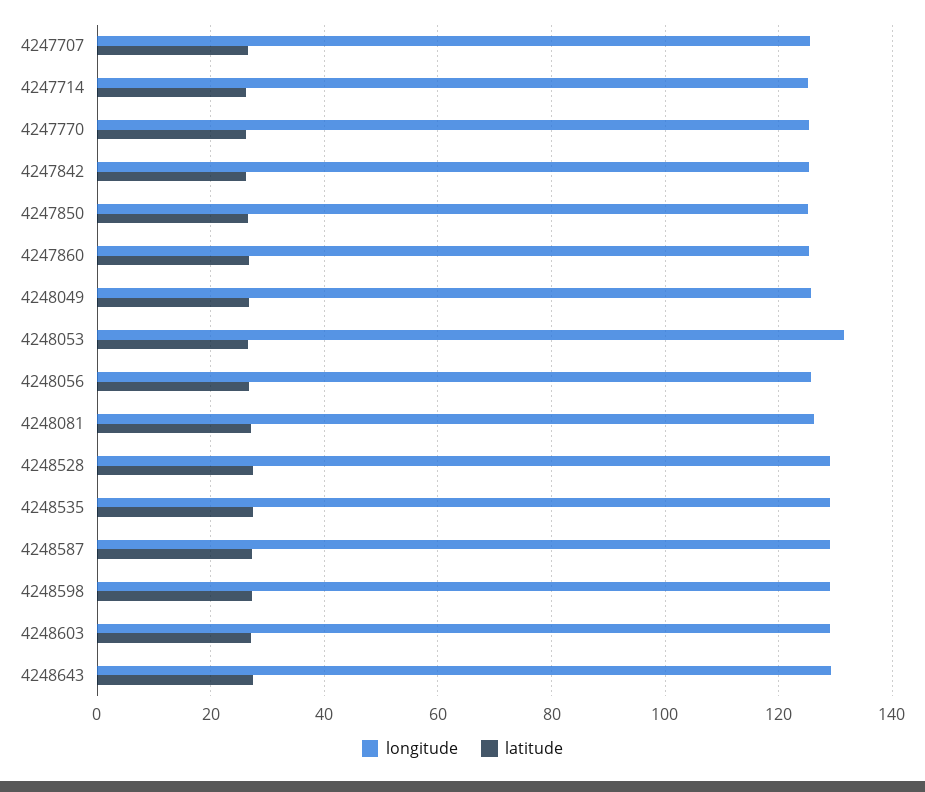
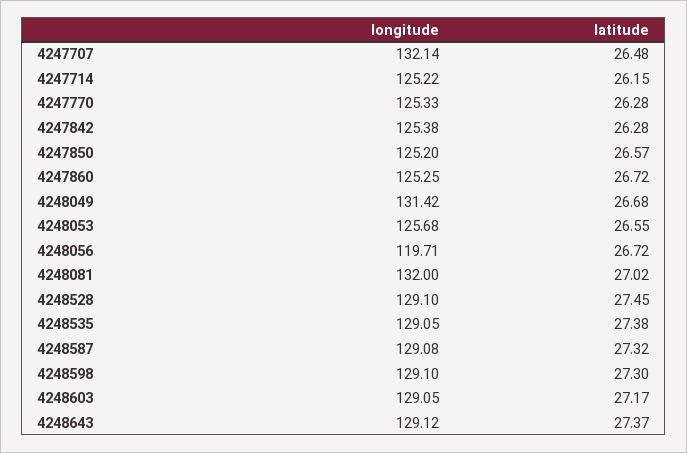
longitude, 4247707: 126 -> 132.14
longitude, 4248049: 126 -> 131.42
longitude, 4248053: 132 -> 125.68
longitude, 4248056: 126 -> 119.71
longitude, 4248081: 126 -> 132

